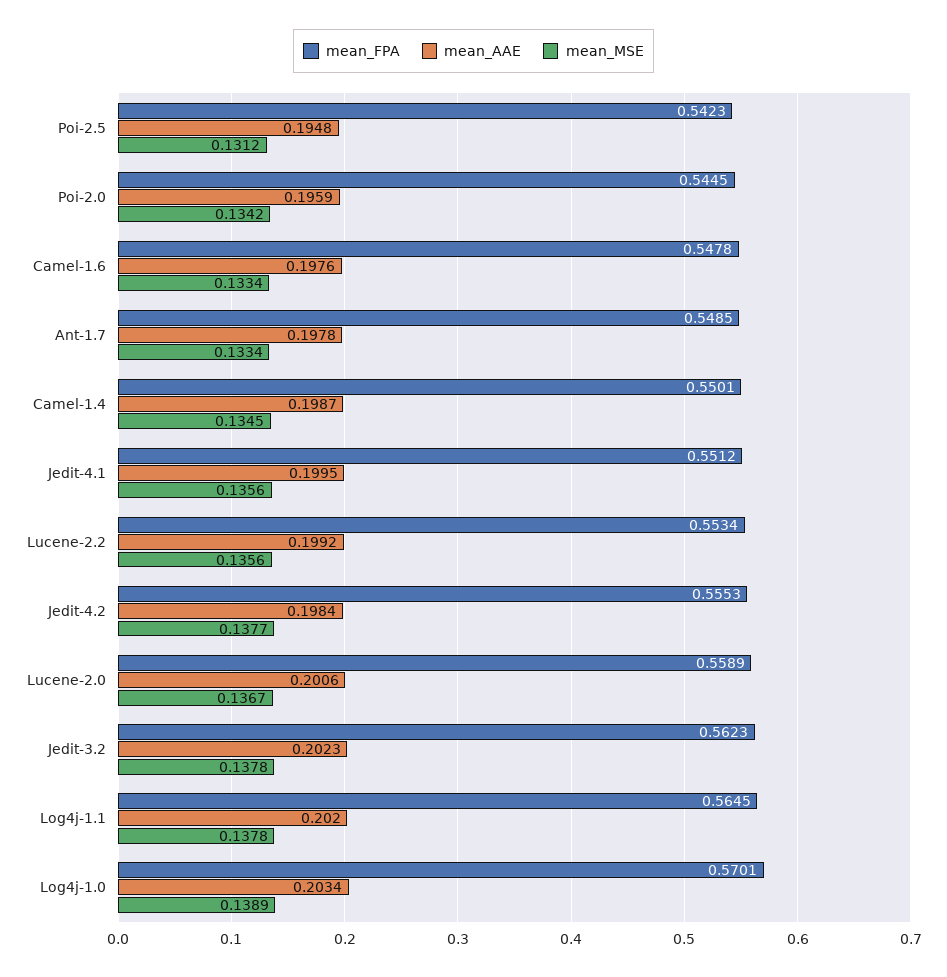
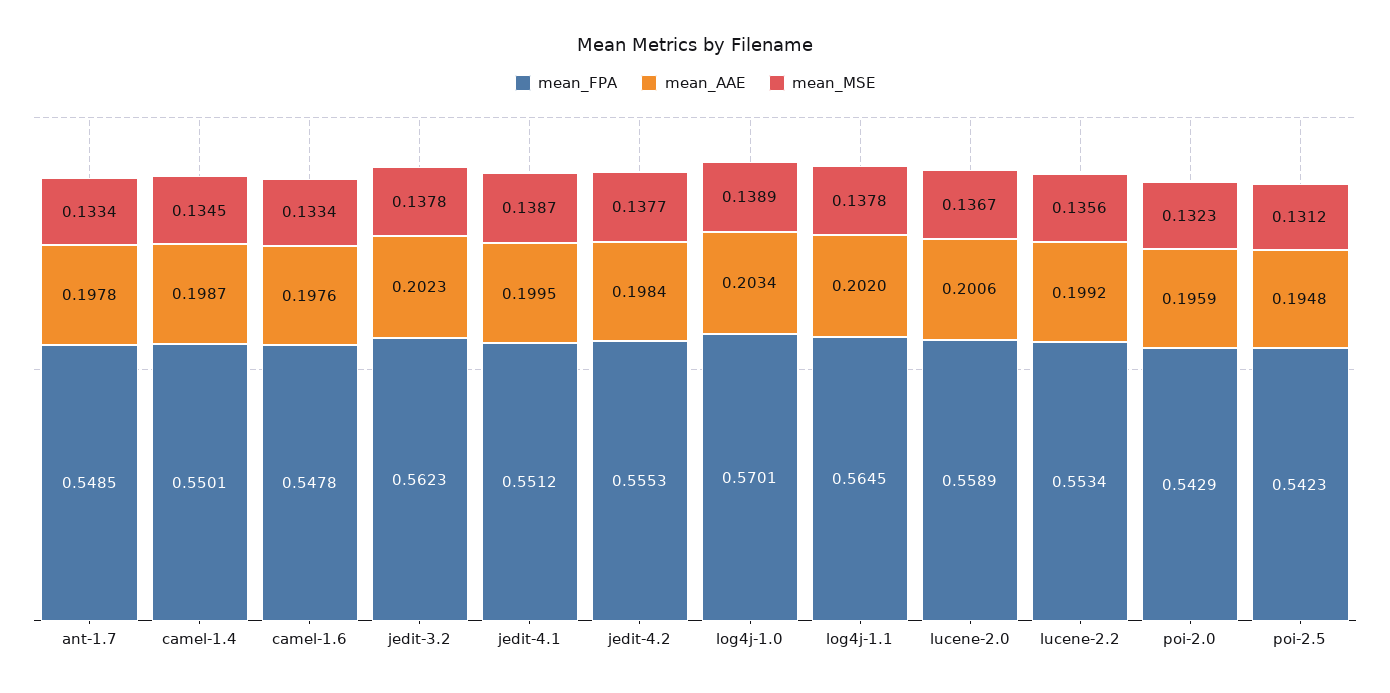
mean_FPA, Poi-2.0: 0.5445 -> 0.5429
mean_MSE, Poi-2.0: 0.1342 -> 0.1323
mean_MSE, Jedit-4.1: 0.1356 -> 0.1387

